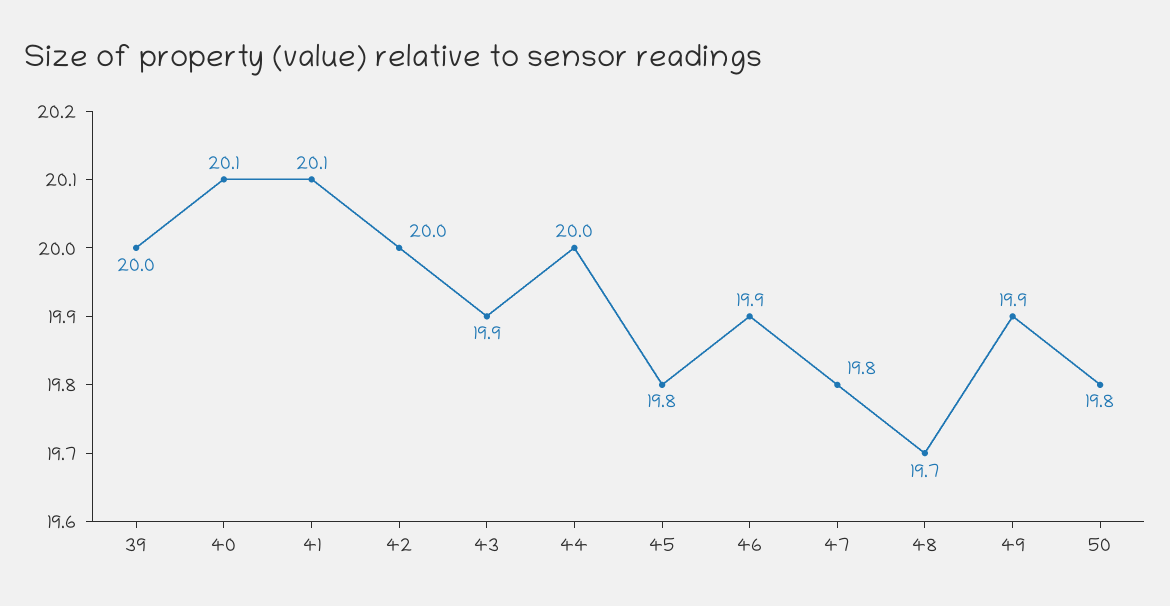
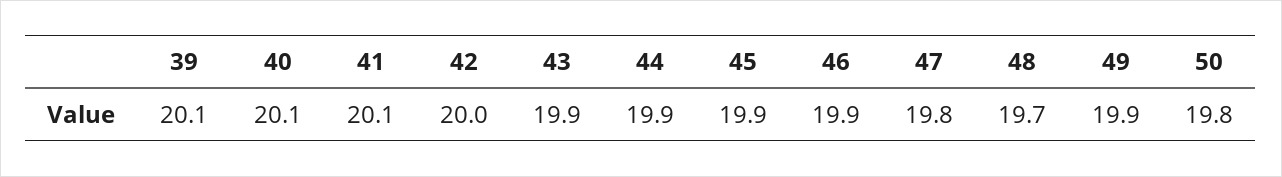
39: 20 -> 20.1
44: 20 -> 19.9
45: 19.8 -> 19.9

